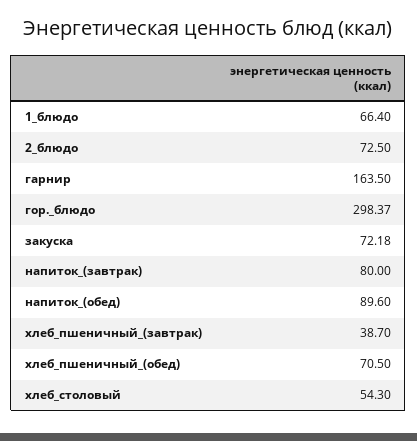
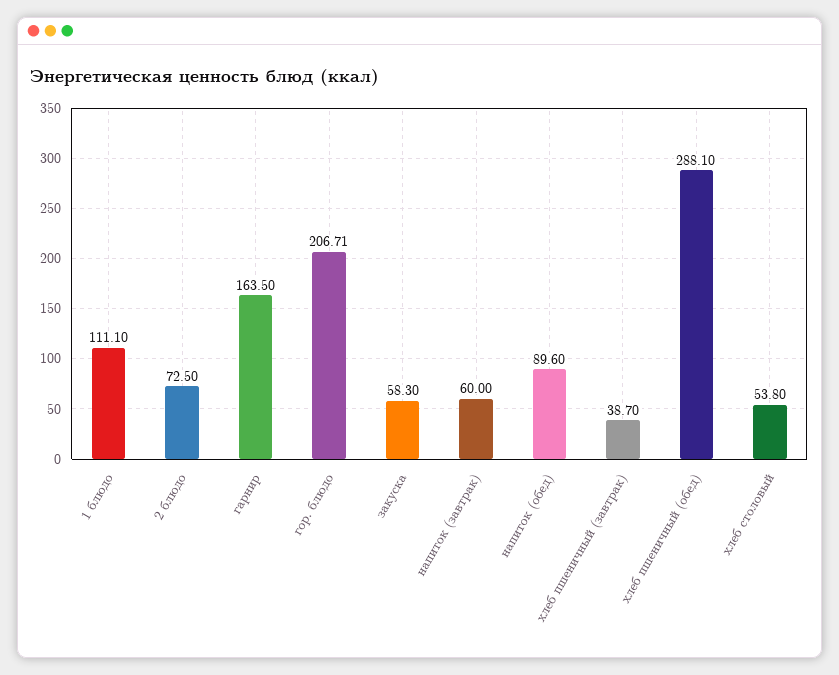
1_блюдо: 66.4 -> 111.1
гор._блюдо: 298.37 -> 206.71
закуска: 72.18 -> 58.3
напиток_(завтрак): 80 -> 60
хлеб_пшеничный_(обед): 70.5 -> 288.1
хлеб_столовый: 54.3 -> 53.8

